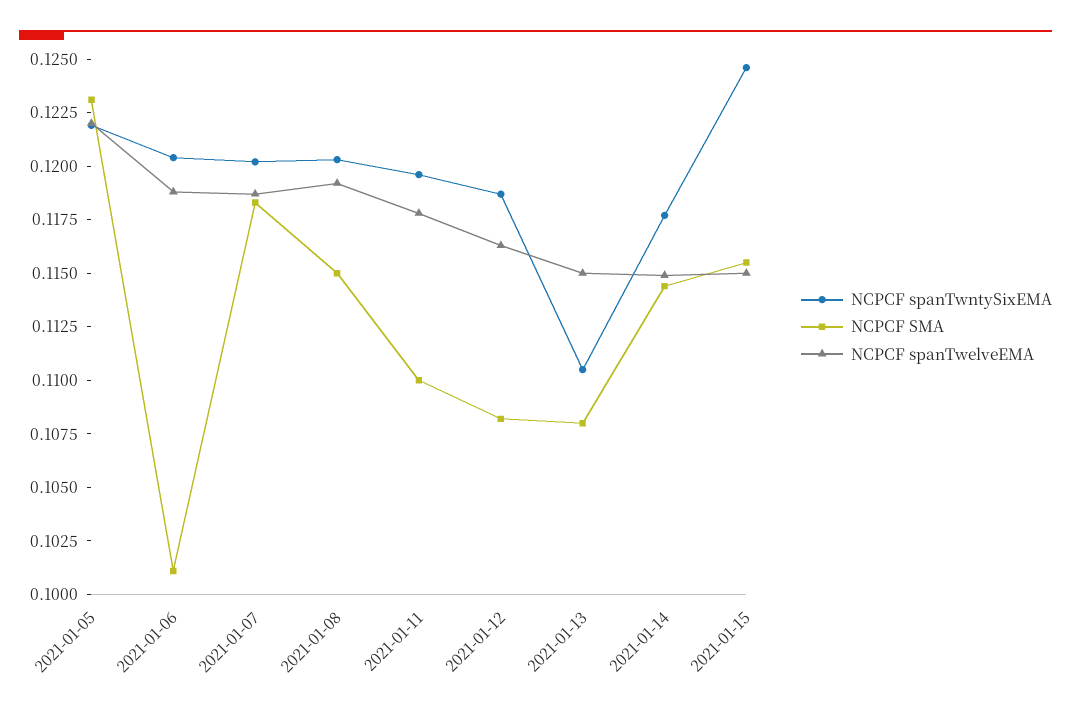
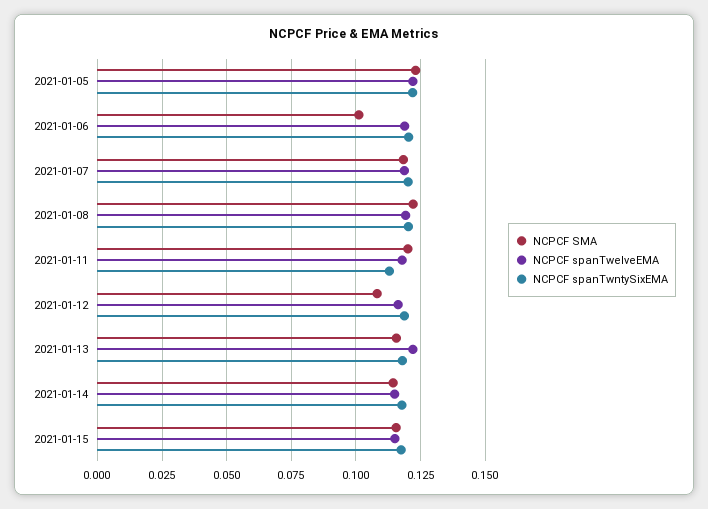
NCPCF SMA, 2021-01-08: 0.115 -> 0.1225
NCPCF spanTwntySixEMA, 2021-01-11: 0.1195 -> 0.1125
NCPCF SMA, 2021-01-11: 0.11 -> 0.12
NCPCF spanTwntySixEMA, 2021-01-13: 0.1105 -> 0.1175
NCPCF SMA, 2021-01-13: 0.108 -> 0.115
NCPCF spanTwelveEMA, 2021-01-13: 0.115 -> 0.1225
NCPCF spanTwntySixEMA, 2021-01-15: 0.1245 -> 0.1175

